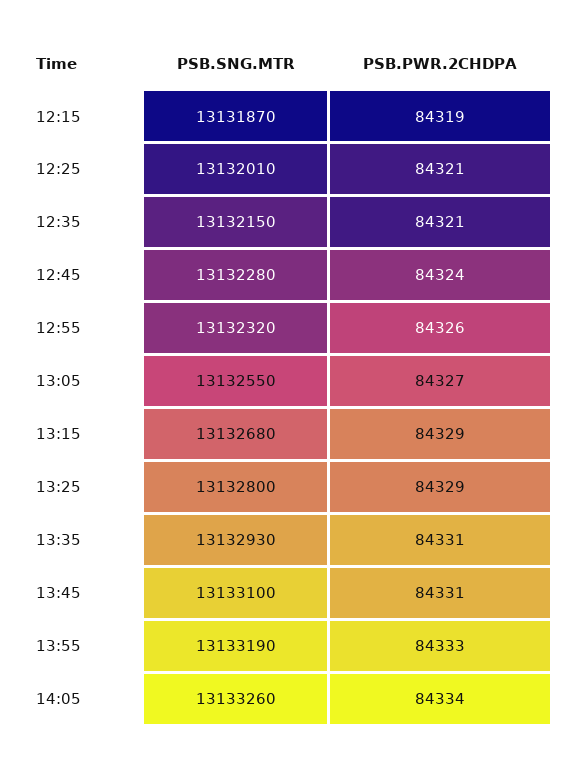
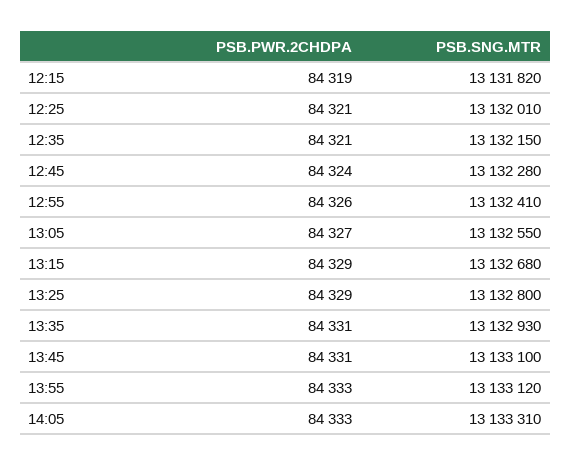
PSB.SNG.MTR, 12:15: 13131870 -> 13131820
PSB.SNG.MTR, 12:55: 13132320 -> 13132410
PSB.SNG.MTR, 13:55: 13133190 -> 13133120
PSB.SNG.MTR, 14:05: 13133260 -> 13133310
PSB.PWR.2CHDPA, 14:05: 84334 -> 84333

